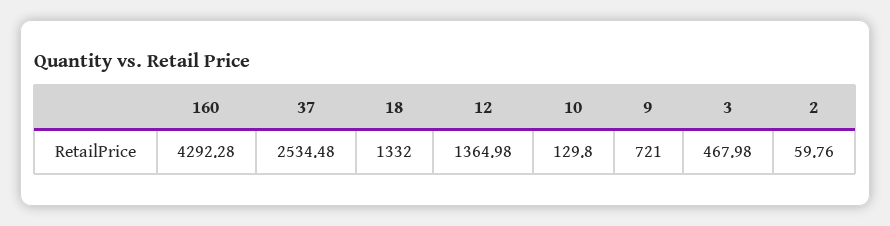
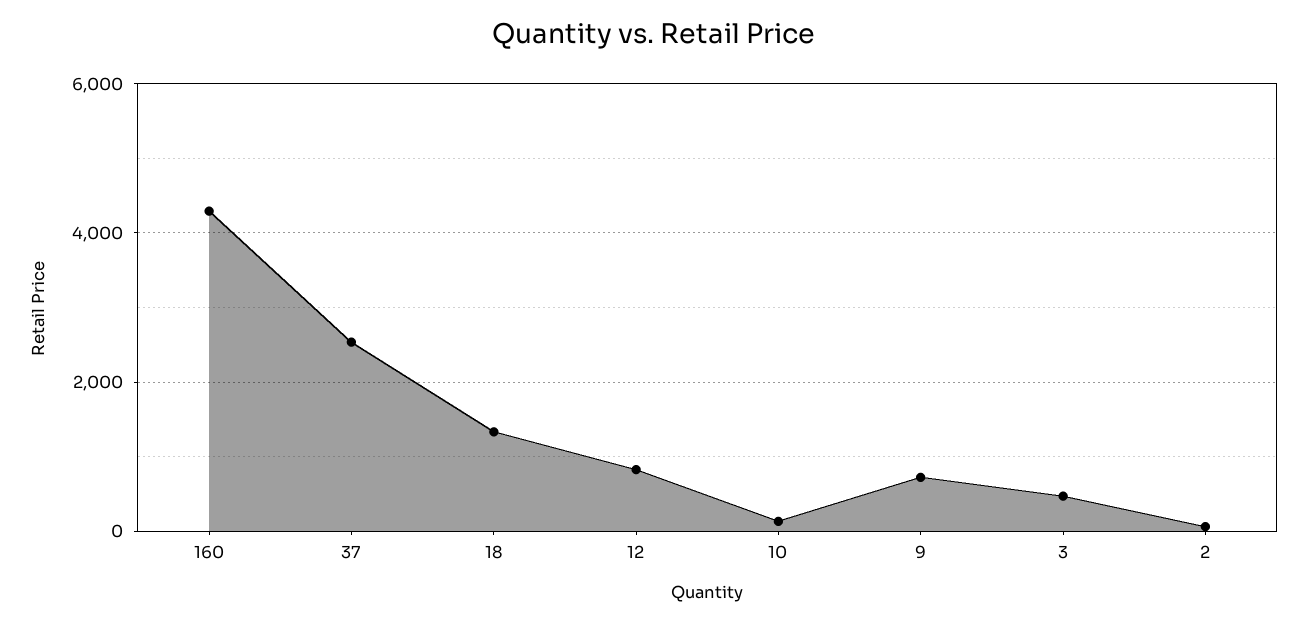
12: 1364.98 -> 800

